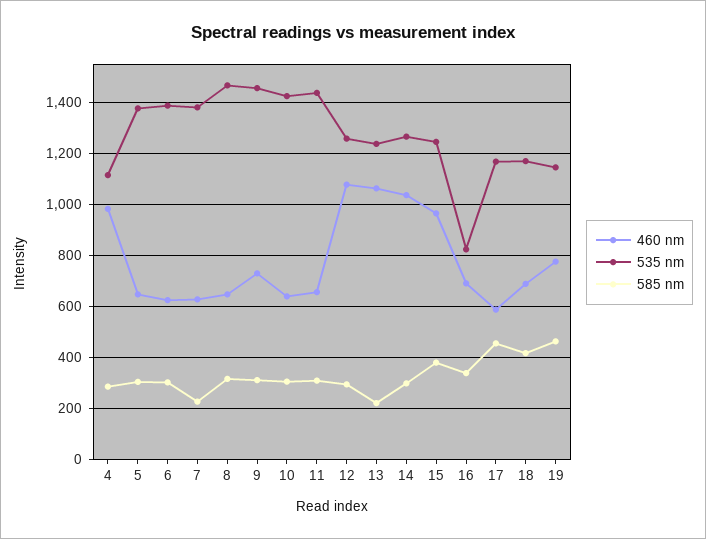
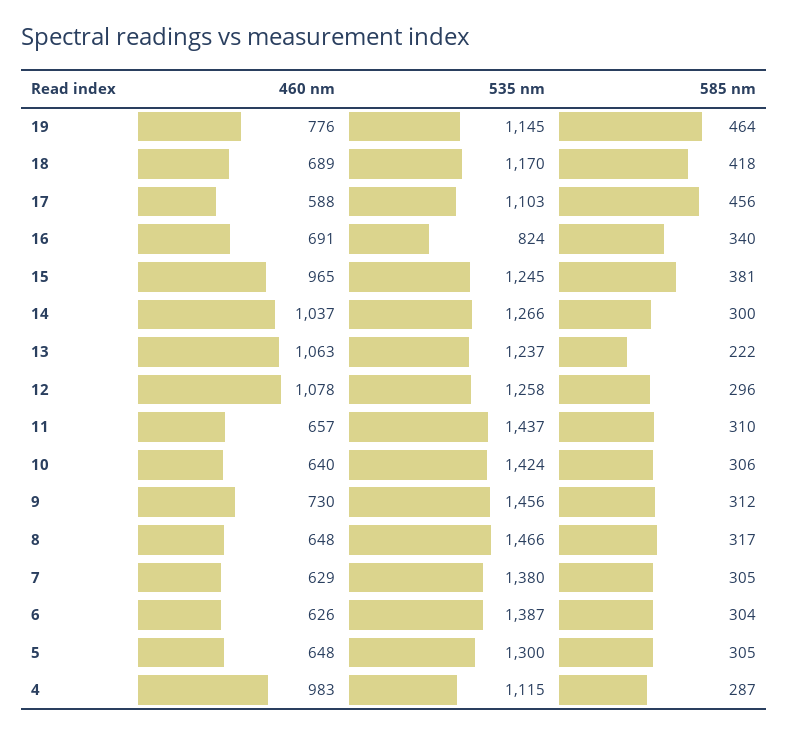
535 nm, 5: 1375 -> 1300
585 nm, 7: 225 -> 305
535 nm, 17: 1175 -> 1103

